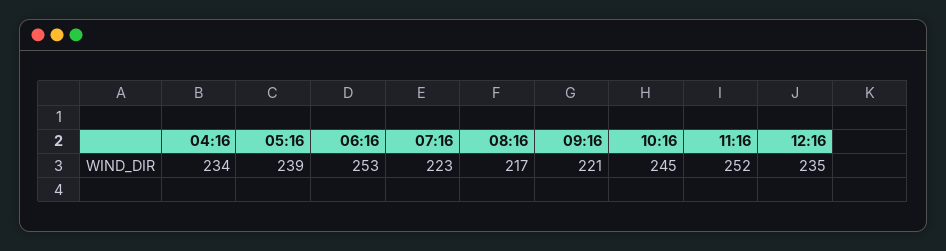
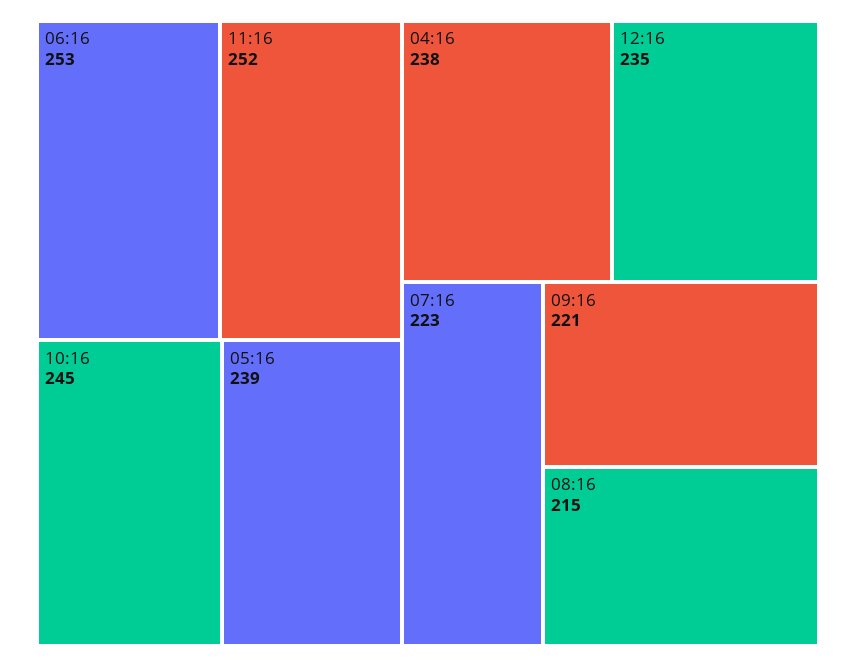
04:16: 234 -> 238
08:16: 217 -> 215

